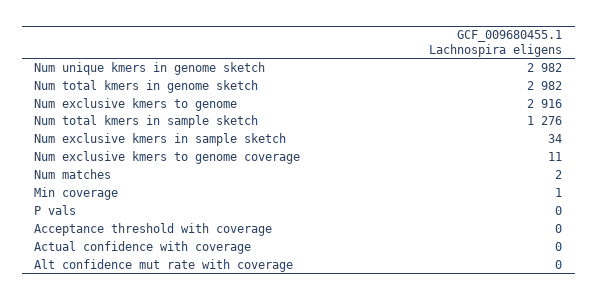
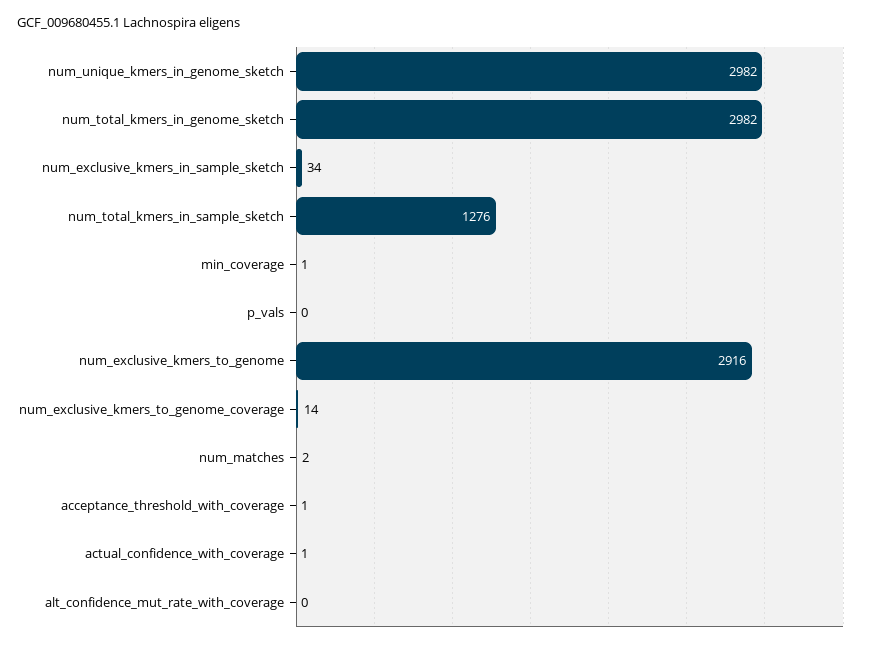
Num exclusive kmers to genome coverage: 11 -> 14
Acceptance threshold with coverage: 0 -> 1
Actual confidence with coverage: 0 -> 1

